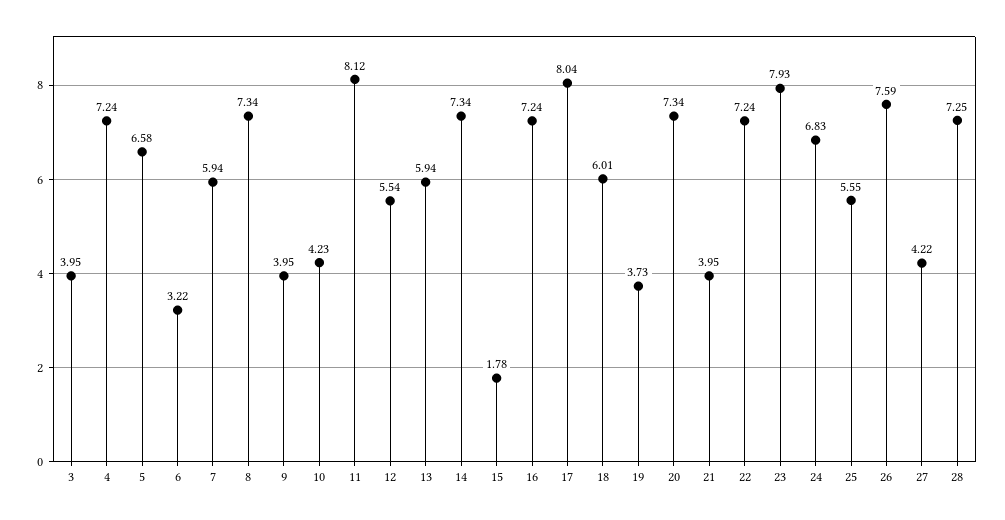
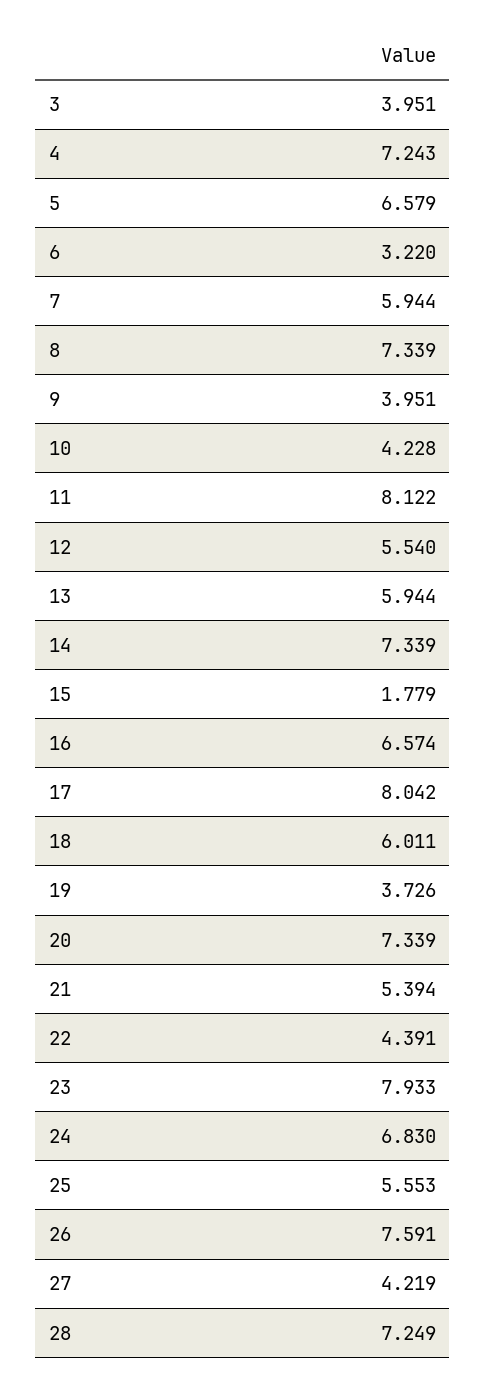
16: 7.24 -> 6.574
21: 3.95 -> 5.394
22: 7.24 -> 4.391

